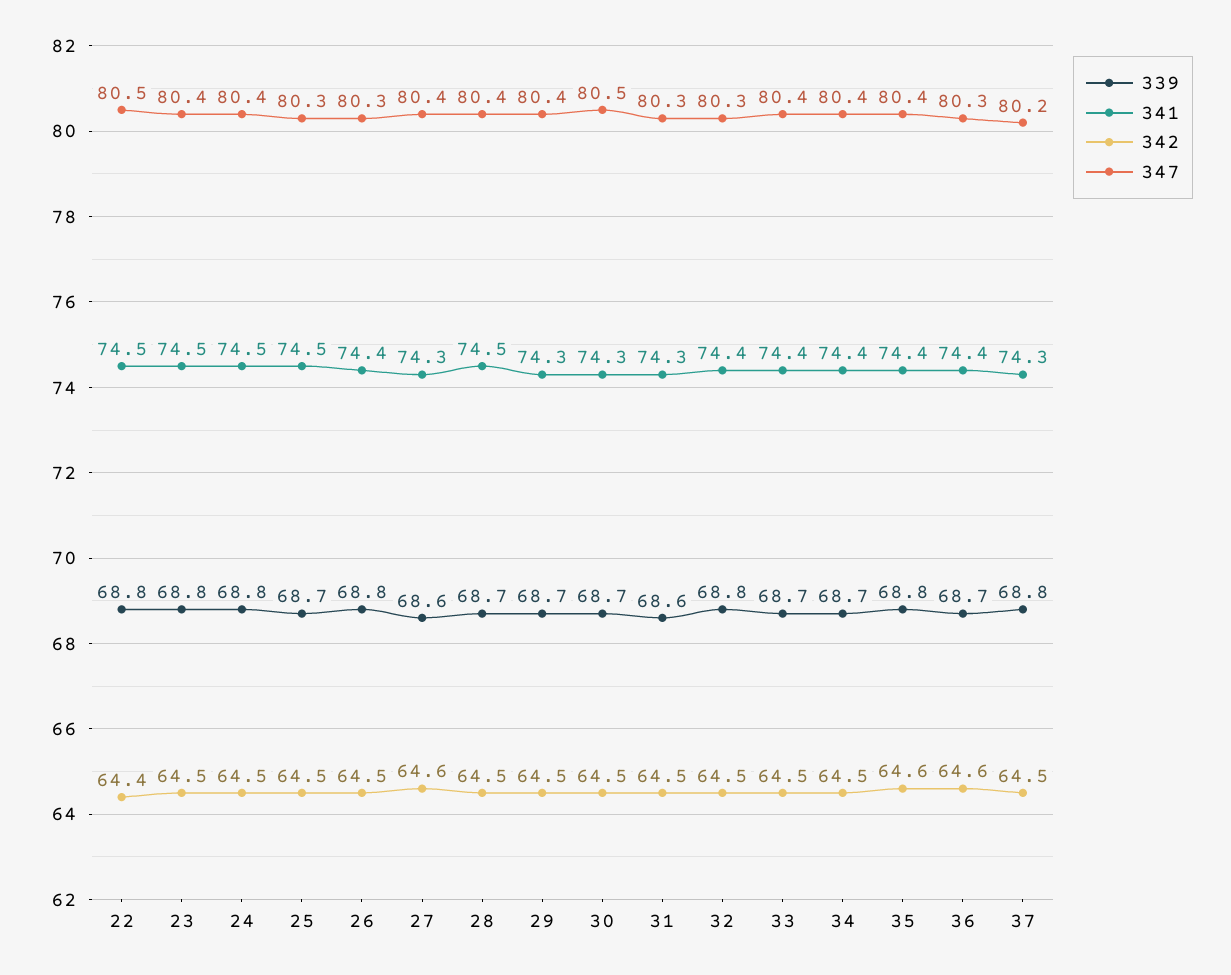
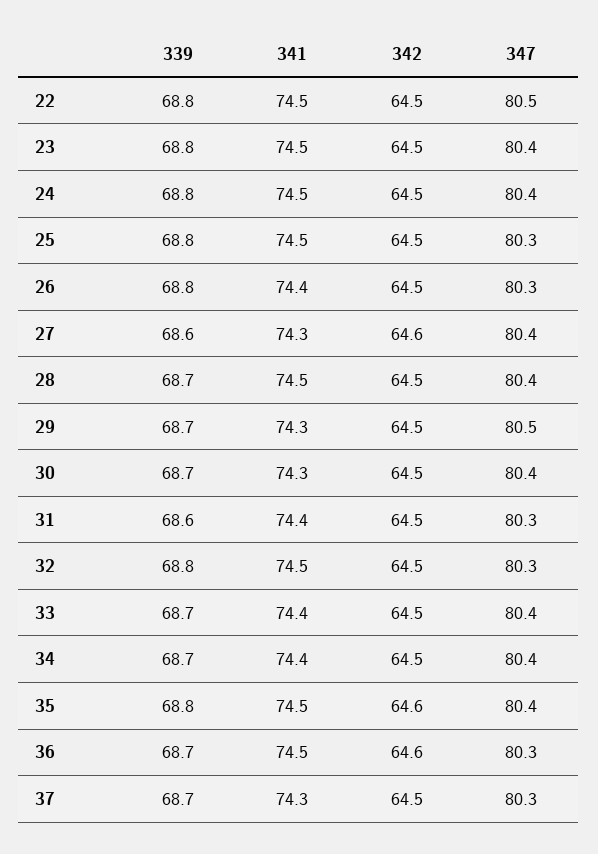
342, 22: 64.4 -> 64.5
339, 25: 68.7 -> 68.8
347, 29: 80.4 -> 80.5
347, 30: 80.5 -> 80.4
341, 31: 74.3 -> 74.4
341, 32: 74.4 -> 74.5
341, 35: 74.4 -> 74.5
341, 36: 74.4 -> 74.5
339, 37: 68.8 -> 68.7
347, 37: 80.2 -> 80.3

